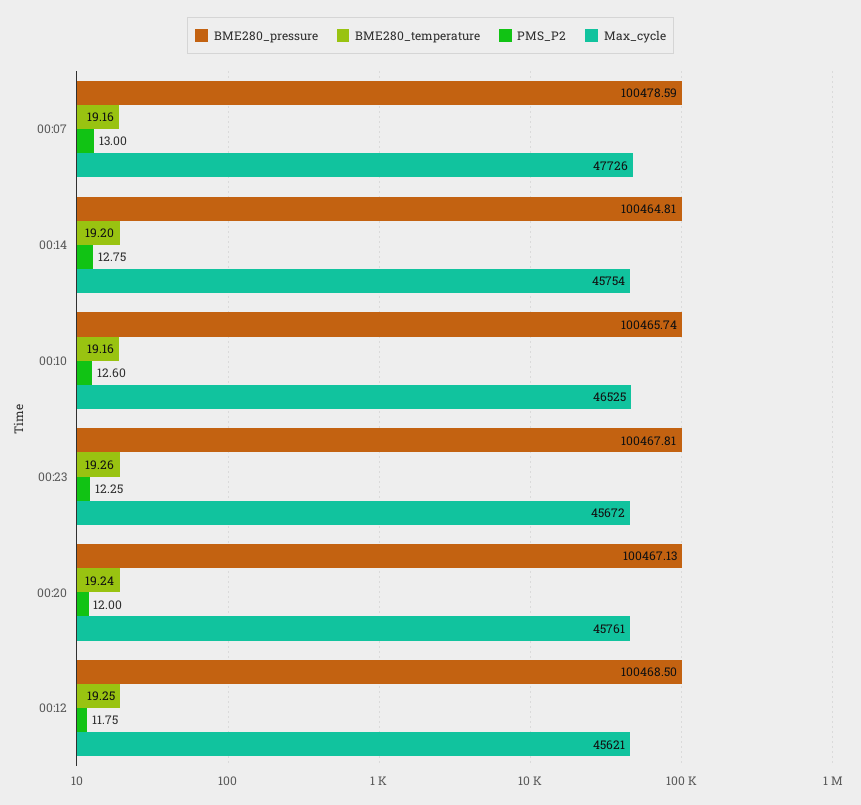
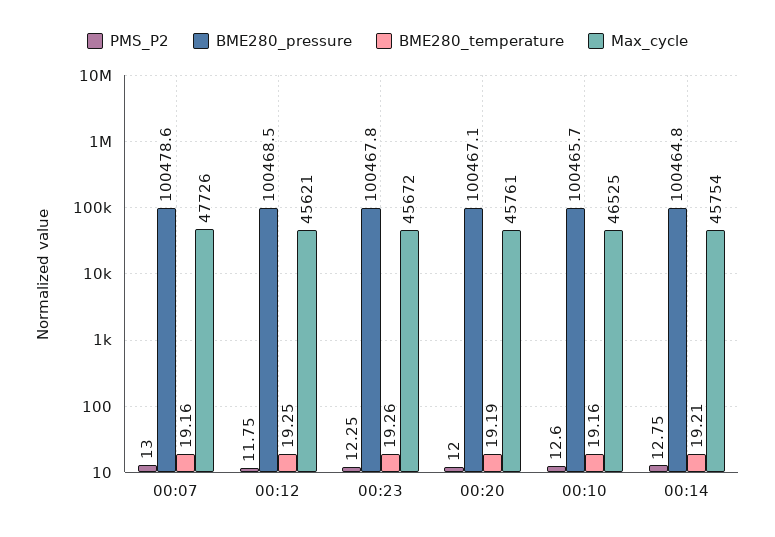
BME280_temperature, 00:14: 19.2 -> 19.21
BME280_temperature, 00:20: 19.24 -> 19.19

